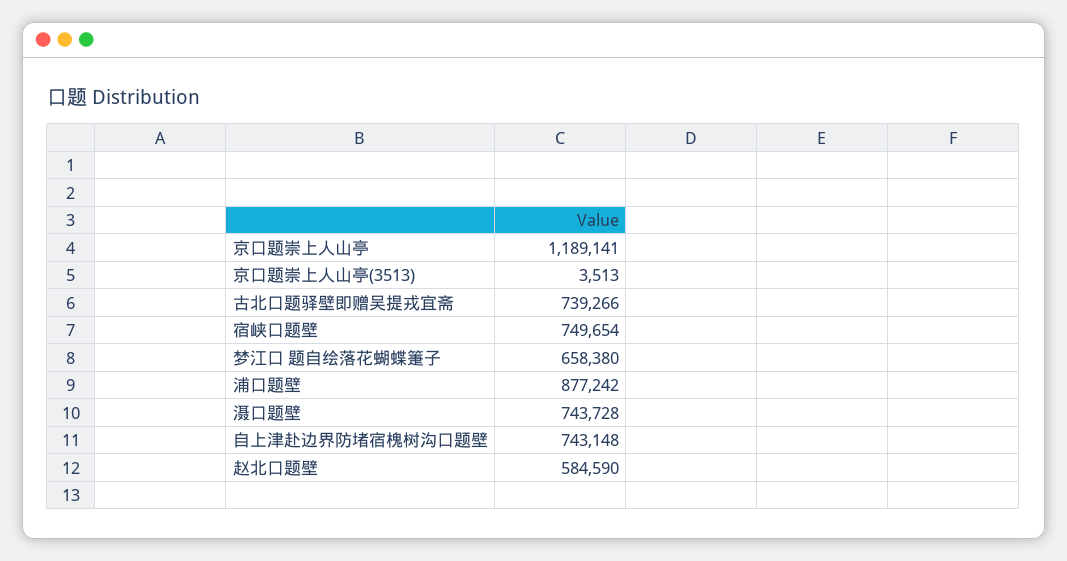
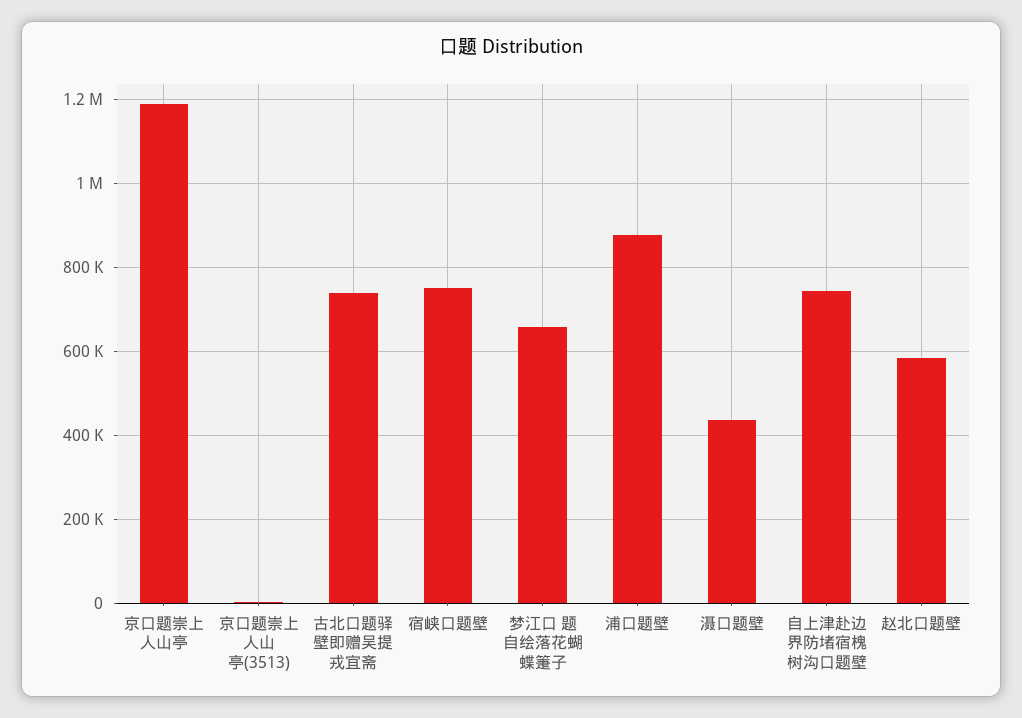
滠口题壁: 743728 -> 440000

